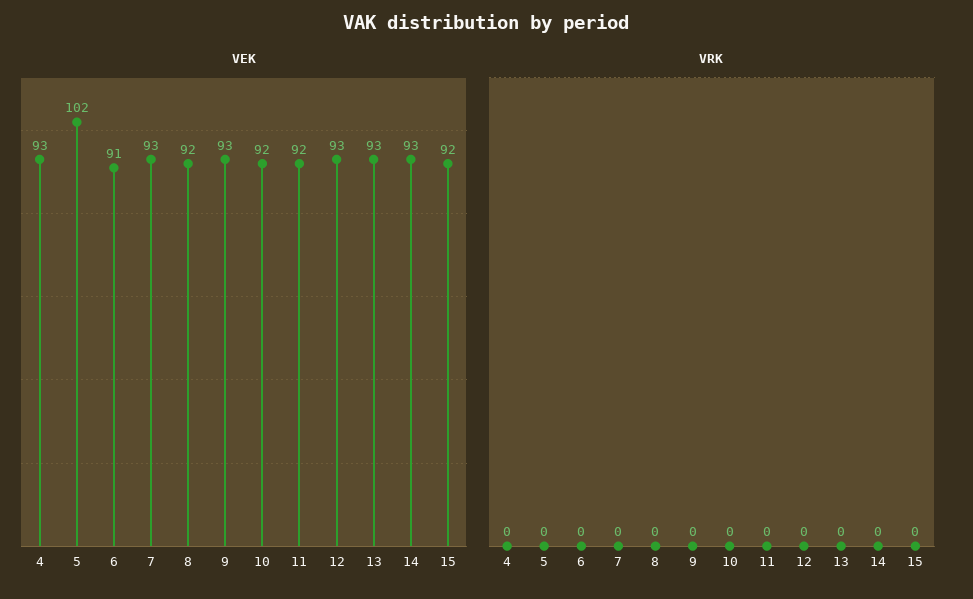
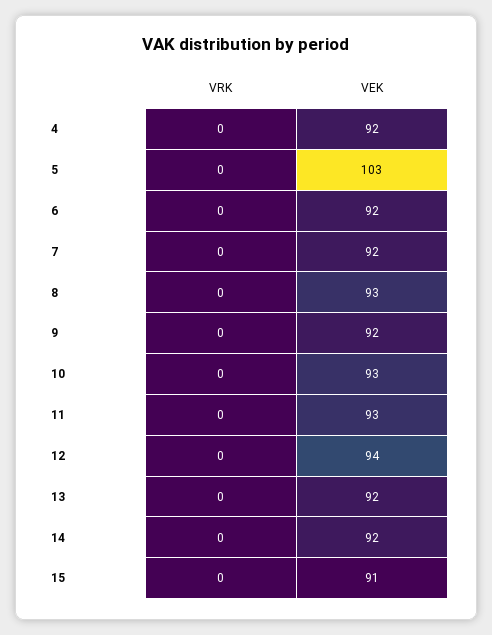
VEK, 4: 93 -> 92
VEK, 5: 102 -> 103
VEK, 6: 91 -> 92
VEK, 7: 93 -> 92
VEK, 8: 92 -> 93
VEK, 9: 93 -> 92
VEK, 10: 92 -> 93
VEK, 11: 92 -> 93
VEK, 12: 93 -> 94
VEK, 13: 93 -> 92
VEK, 14: 93 -> 92
VEK, 15: 92 -> 91

